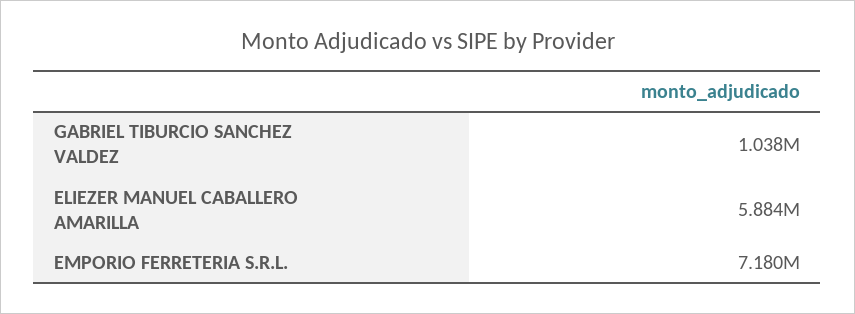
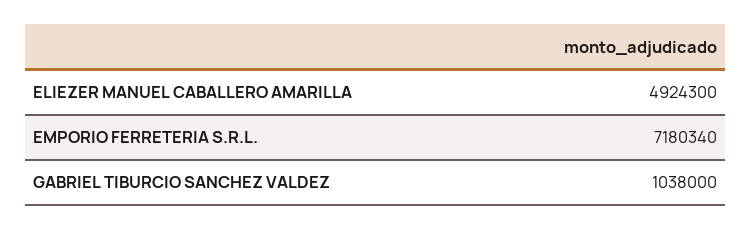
ELIEZER MANUEL CABALLERO AMARILLA: 5884000 -> 4924300

